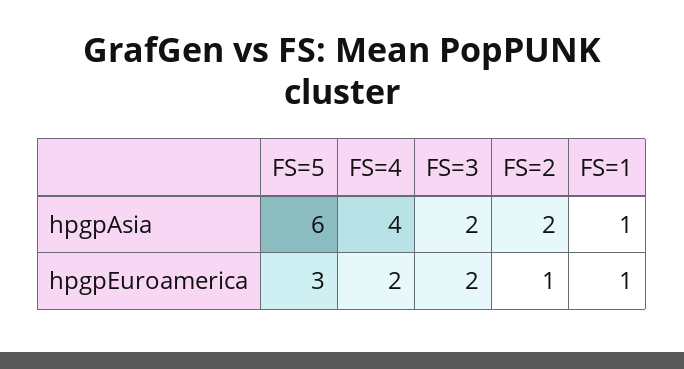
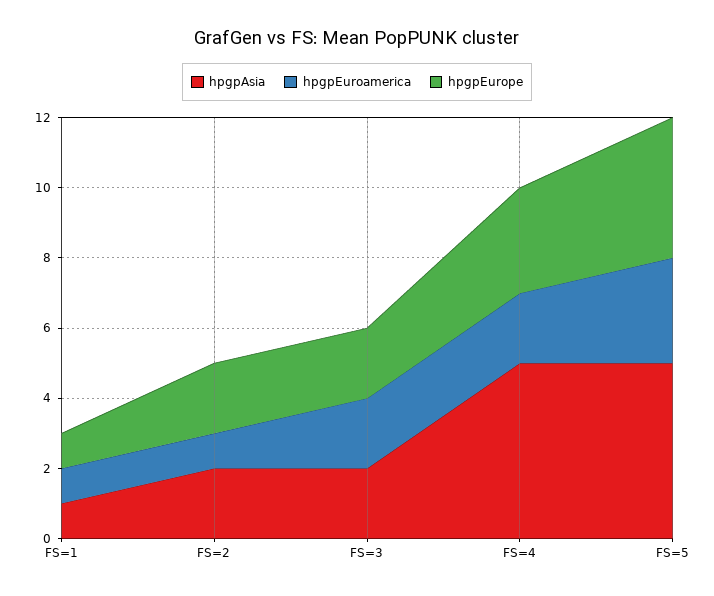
hpgpAsia, FS=5: 6 -> 5
hpgpAsia, FS=4: 4 -> 5
hpgpEurope, FS=1: none -> 1
hpgpEurope, FS=2: none -> 2
hpgpEurope, FS=3: none -> 2
hpgpEurope, FS=4: none -> 3
hpgpEurope, FS=5: none -> 4

